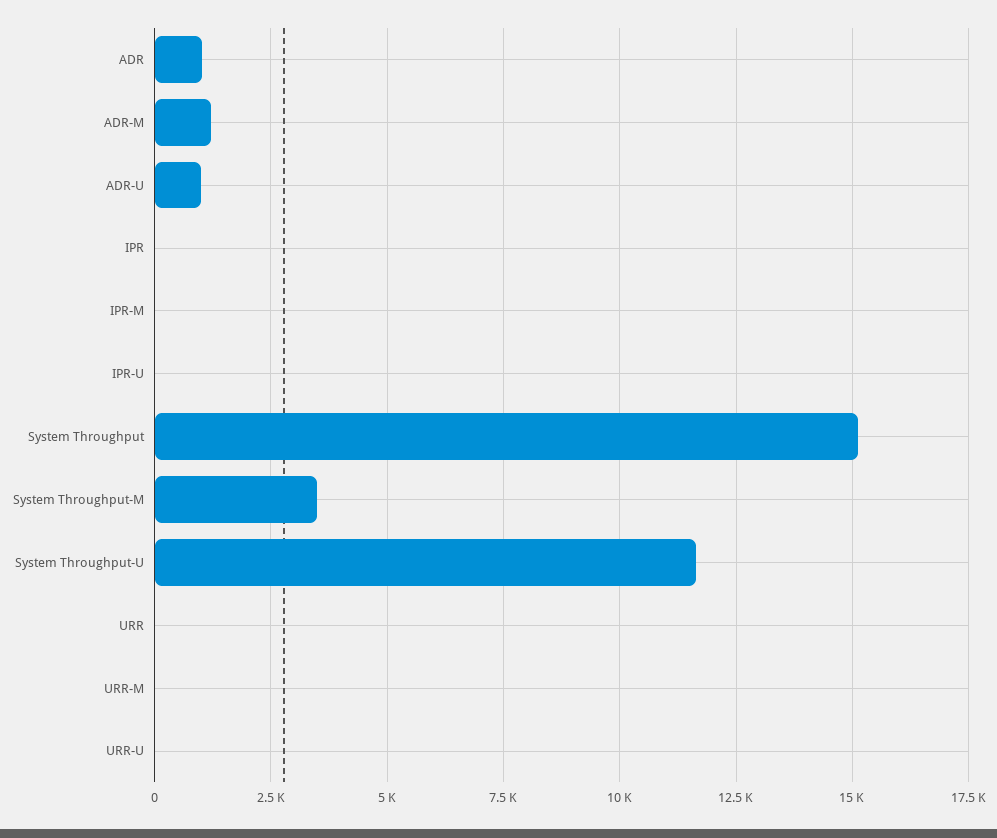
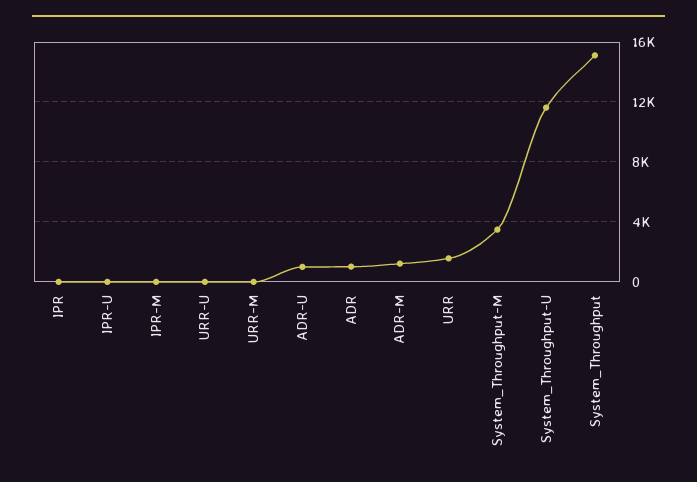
URR: 0 -> 1500

